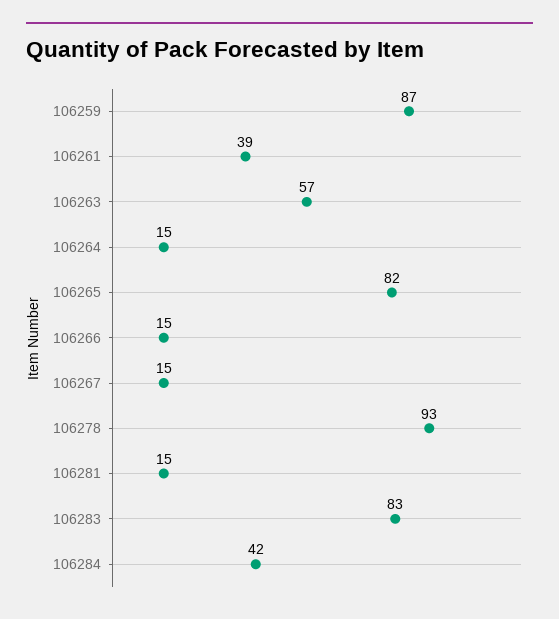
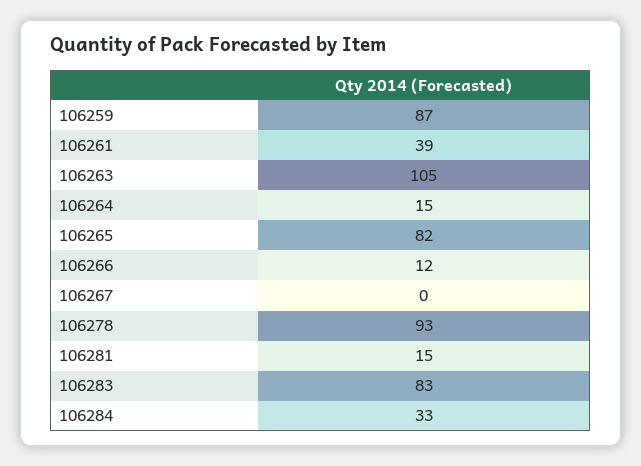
106263: 57 -> 105
106266: 15 -> 12
106267: 15 -> 0
106284: 42 -> 33

